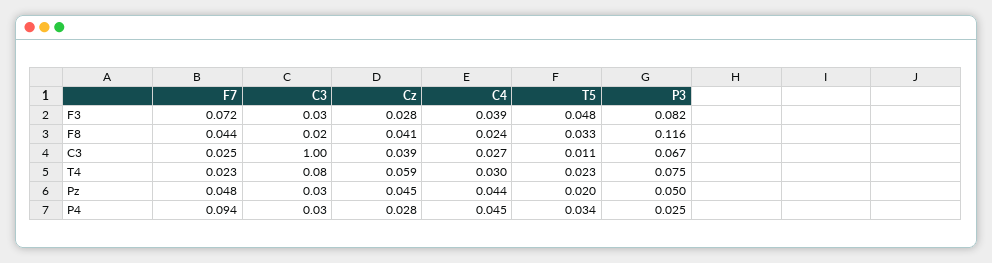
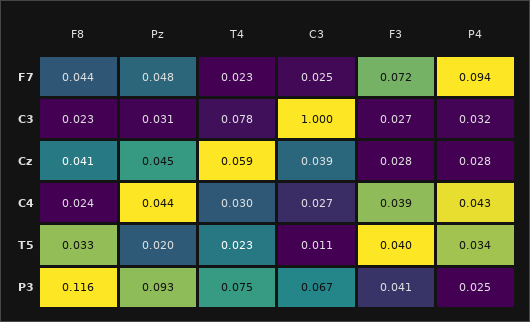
T5, F3: 0.048 -> 0.04
P3, F3: 0.082 -> 0.041
P3, Pz: 0.05 -> 0.093
C4, P4: 0.045 -> 0.043

